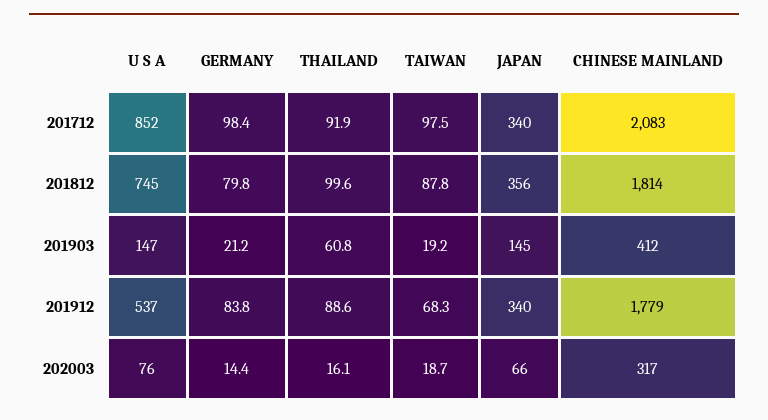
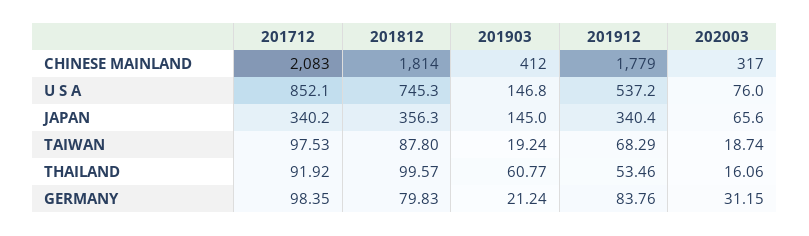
THAILAND, 201912: 88.6 -> 53.46
GERMANY, 202003: 14.4 -> 31.15

